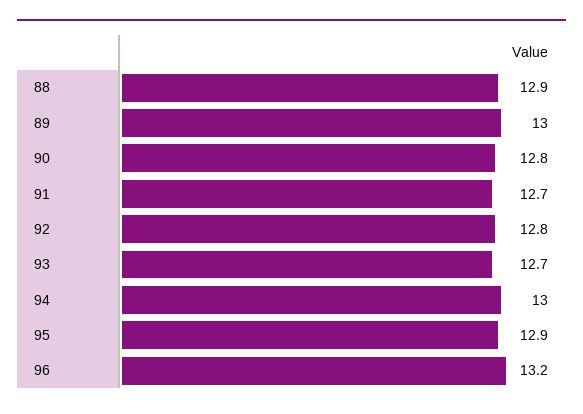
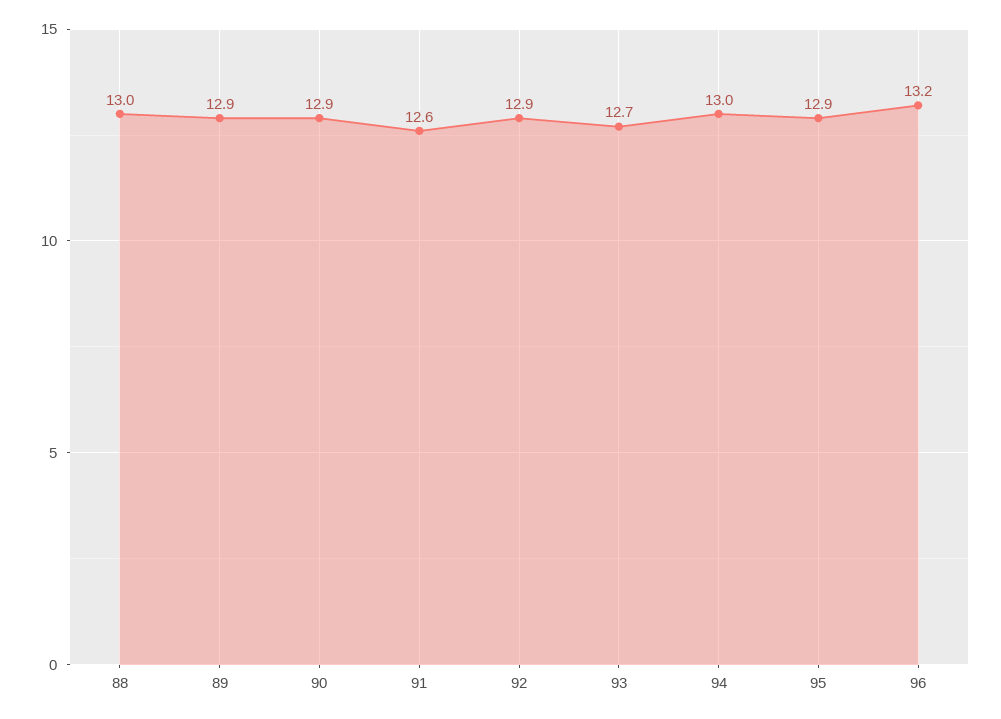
88: 12.9 -> 13
89: 13 -> 12.9
90: 12.8 -> 12.9
91: 12.7 -> 12.6
92: 12.8 -> 12.9

